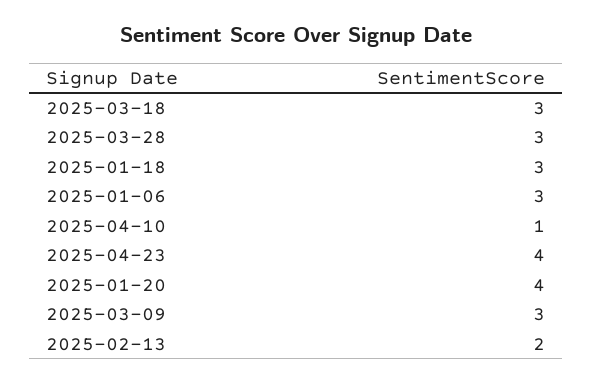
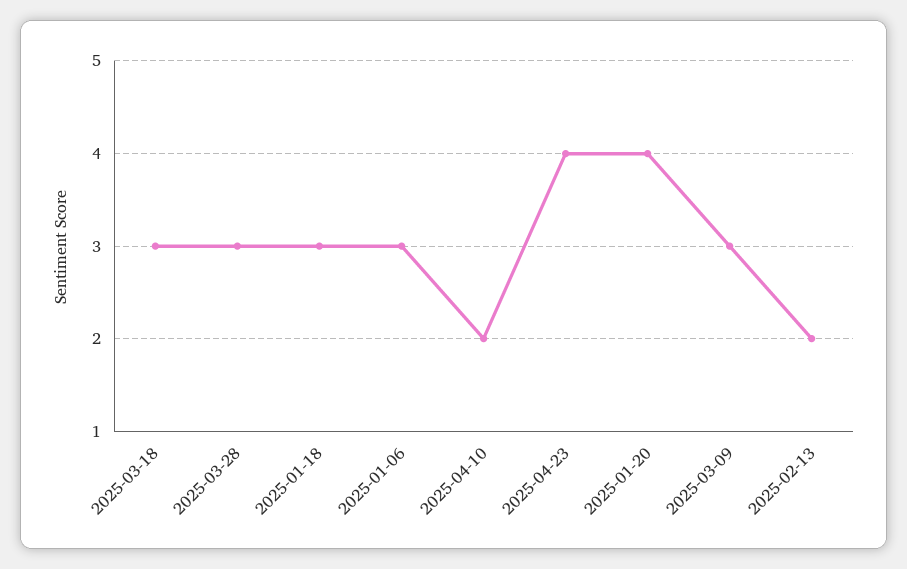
2025-04-10: 1 -> 2

